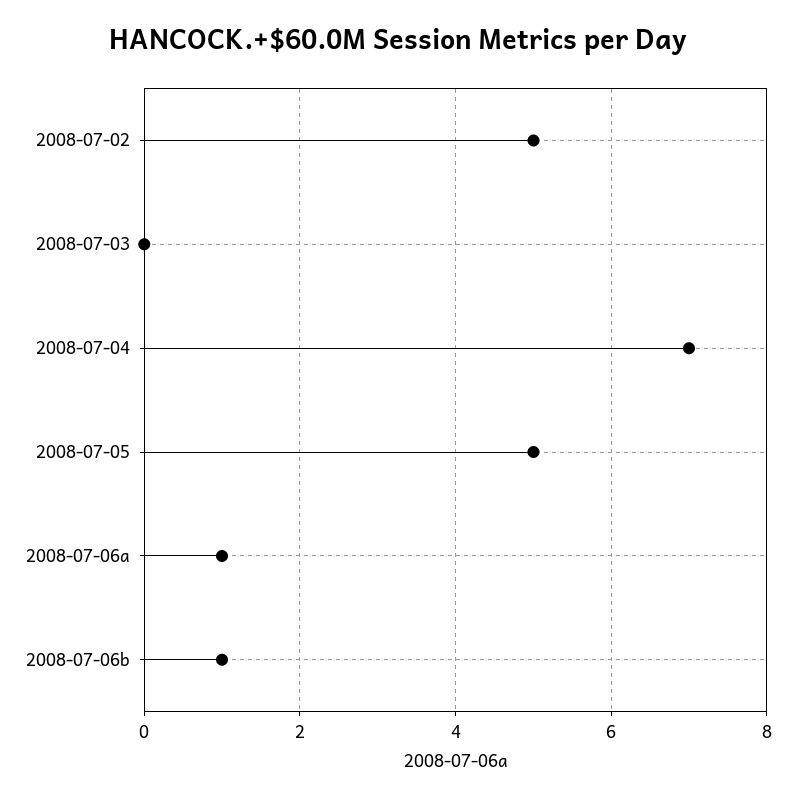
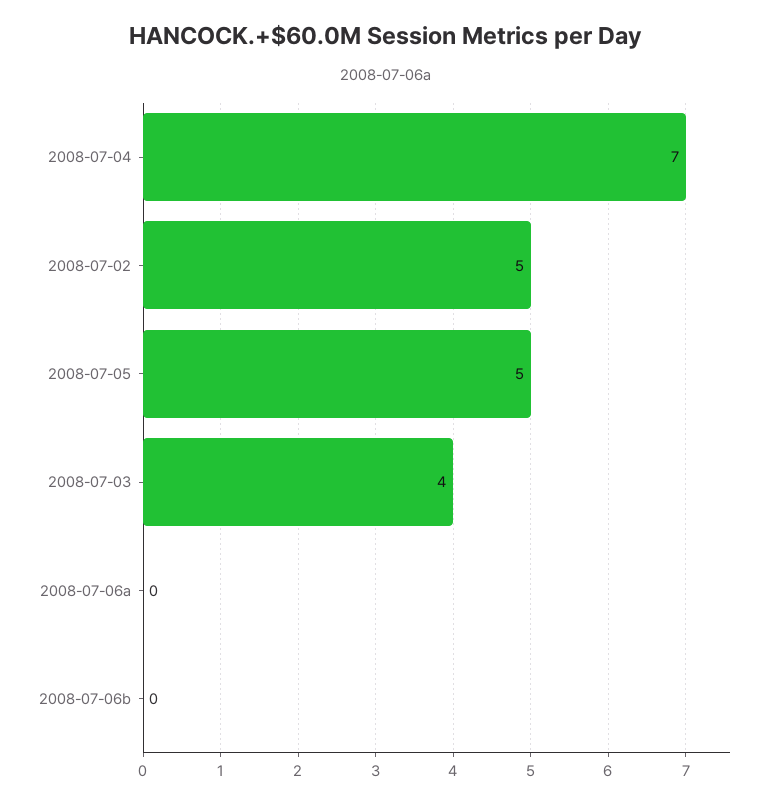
2008-07-03: 0 -> 4
2008-07-06a: 1 -> 0
2008-07-06b: 1 -> 0

